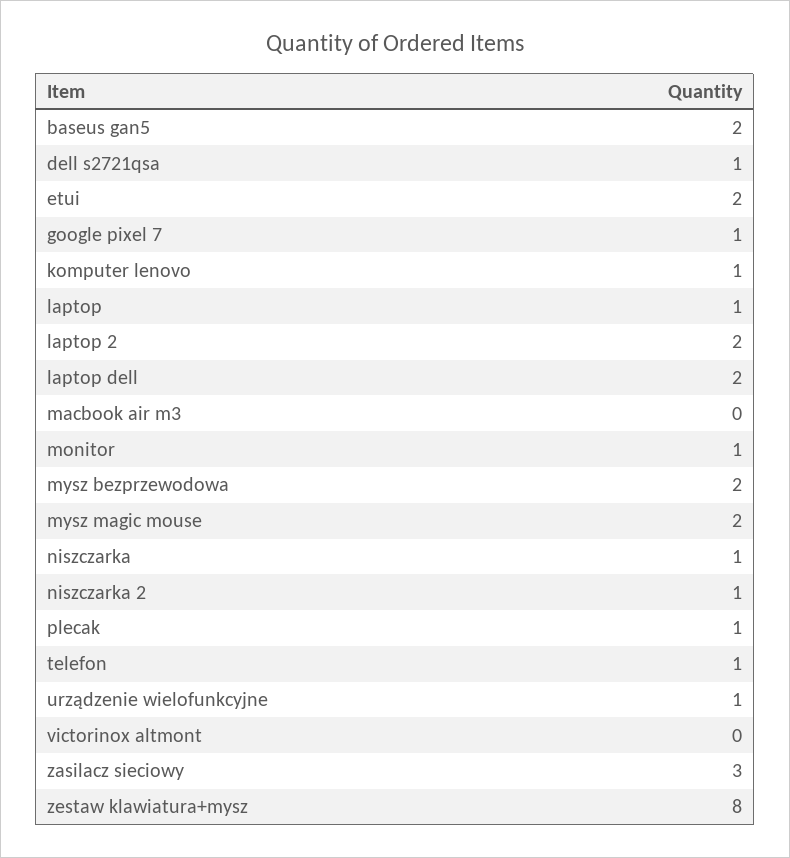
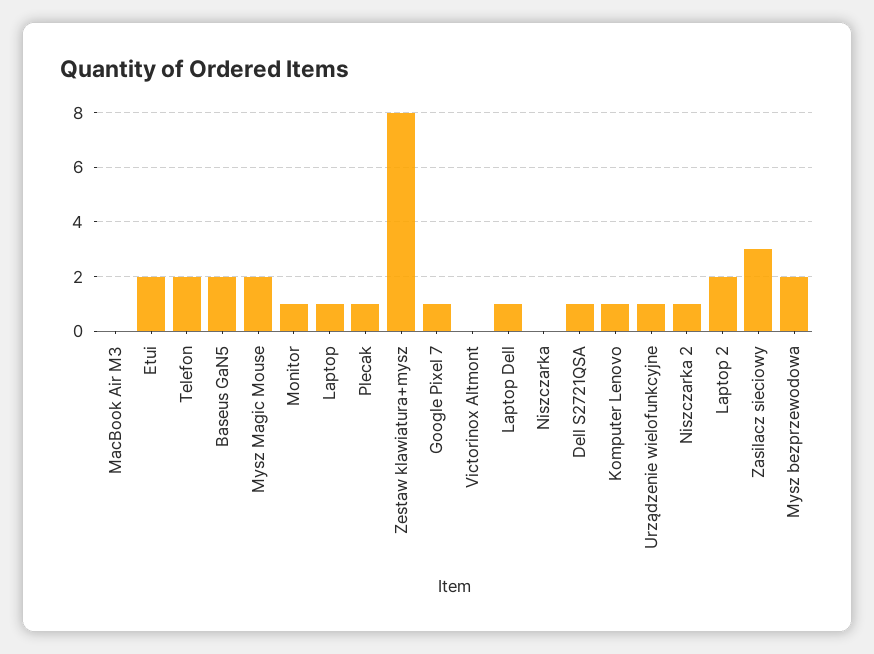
laptop dell: 2 -> 1
niszczarka: 1 -> 0
telefon: 1 -> 2

